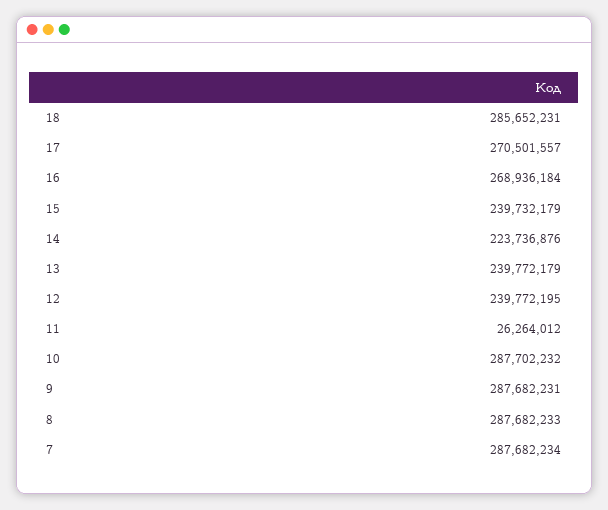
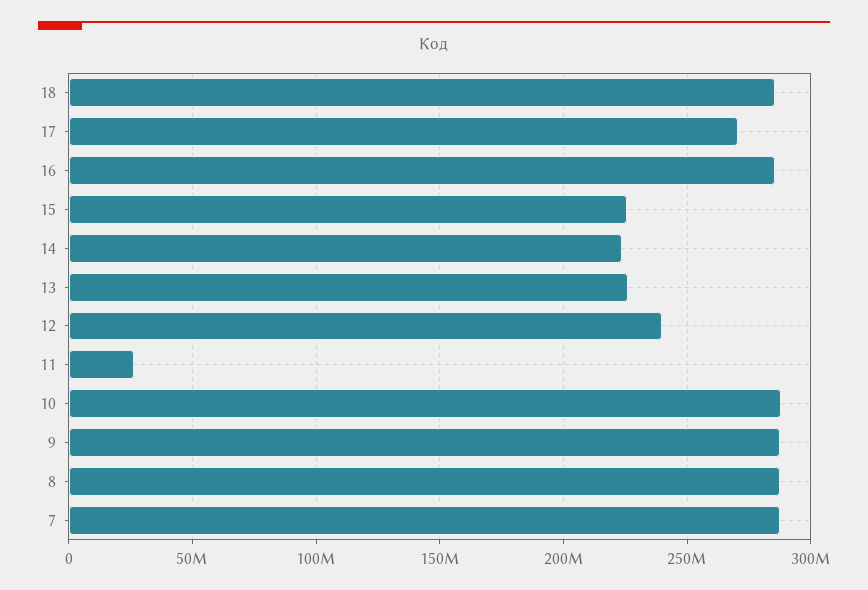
16: 268936184 -> 285000000
15: 239732179 -> 225000000
13: 239772179 -> 225000000

